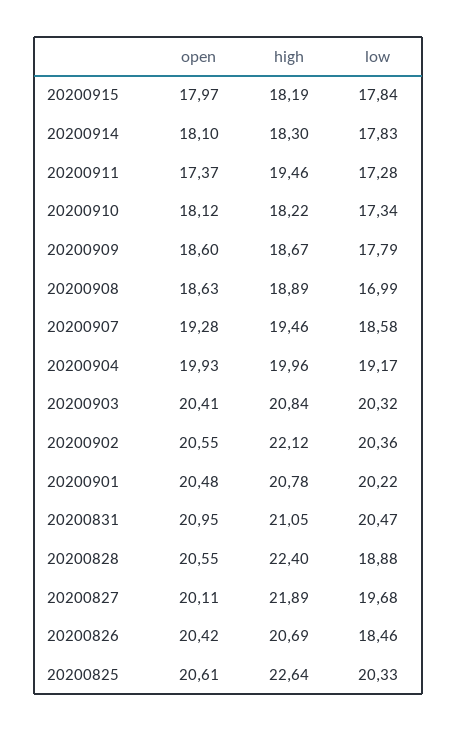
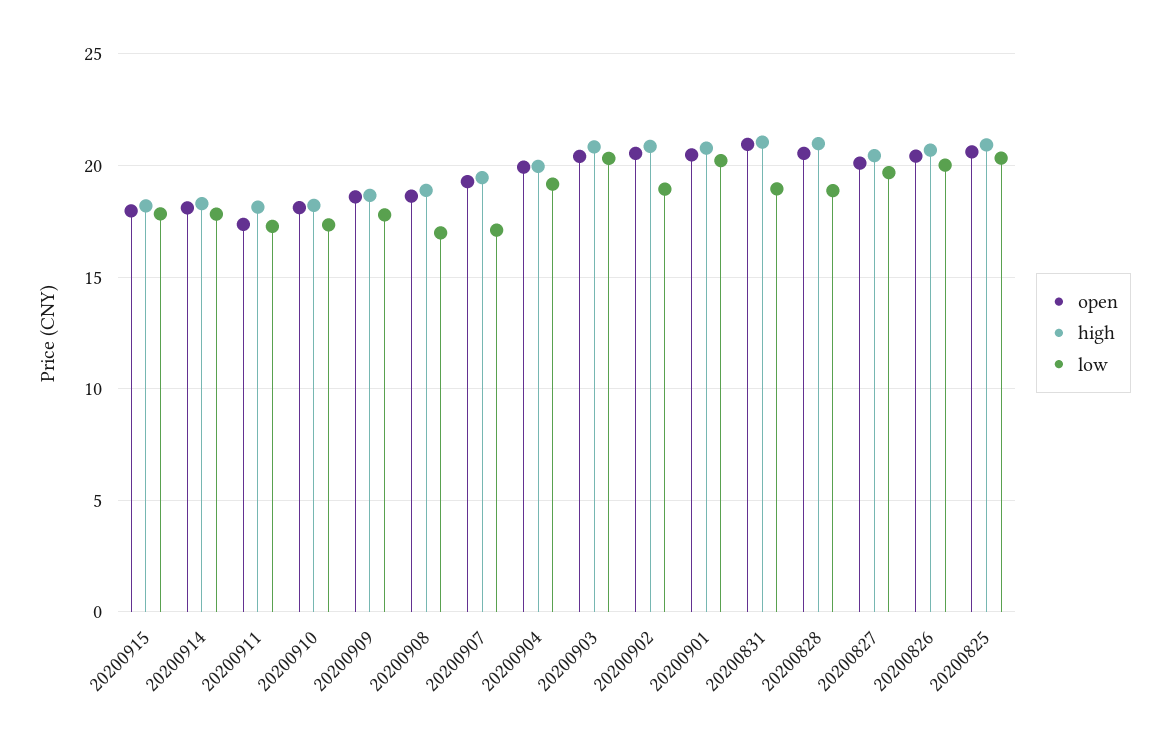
high, 20200911: 19.46 -> 18
low, 20200907: 18.58 -> 17
high, 20200902: 22.12 -> 21
low, 20200902: 20.36 -> 19
low, 20200831: 20.47 -> 19
high, 20200828: 22.4 -> 21
high, 20200827: 21.89 -> 20.5
low, 20200826: 18.46 -> 20
high, 20200825: 22.64 -> 21

